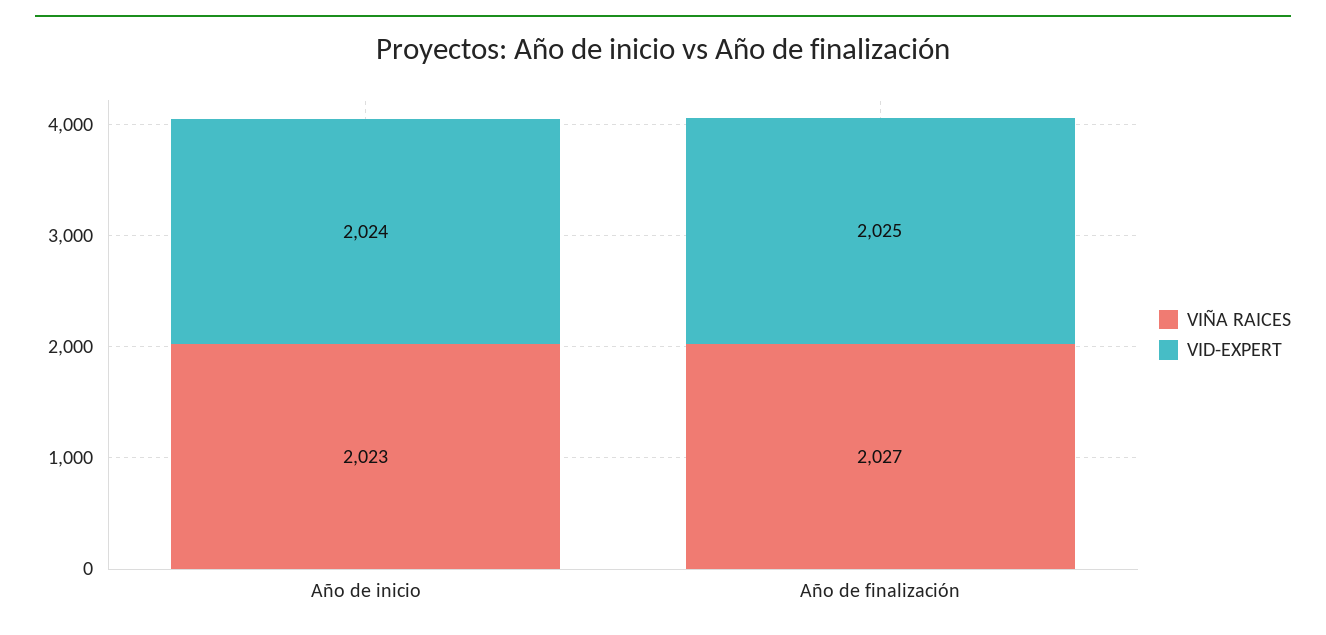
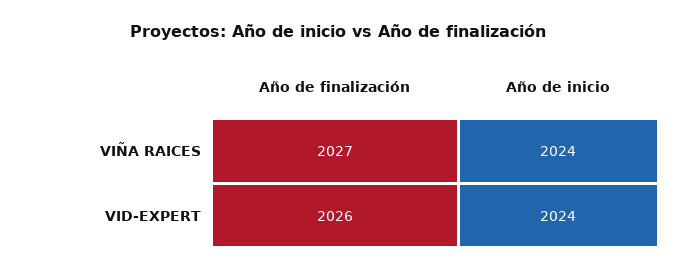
VIÑA RAICES, Año de inicio: 2023 -> 2024
VID-EXPERT, Año de finalización: 2025 -> 2026

